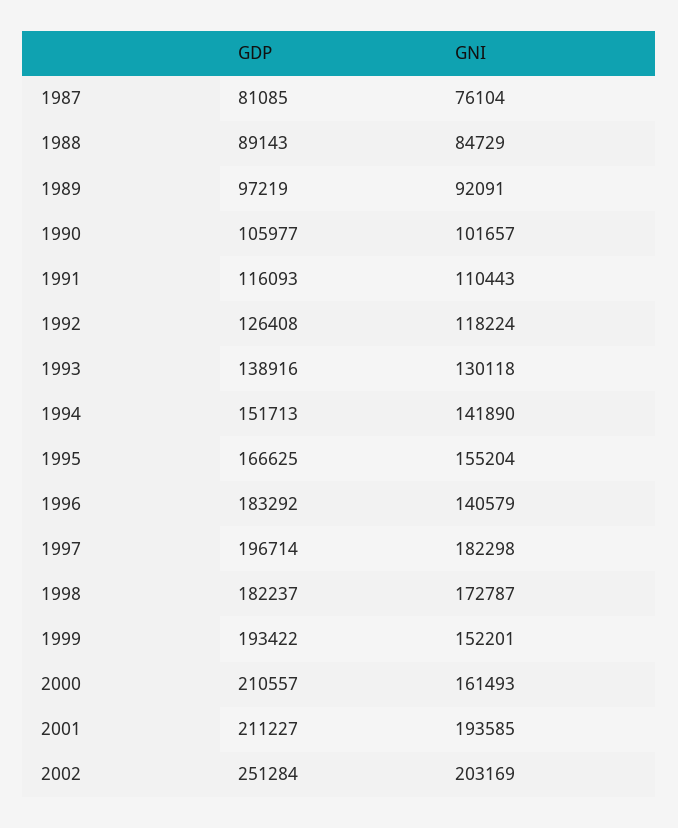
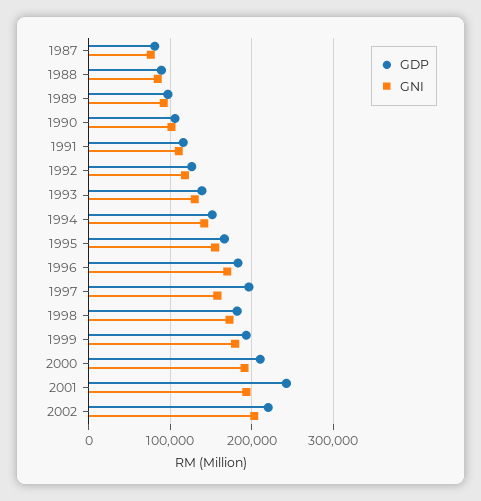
GNI, 1996: 140579 -> 170000
GNI, 1997: 182298 -> 160000
GNI, 1999: 152201 -> 180000
GNI, 2000: 161493 -> 190000
GDP, 2001: 211227 -> 240000
GDP, 2002: 251284 -> 220000

